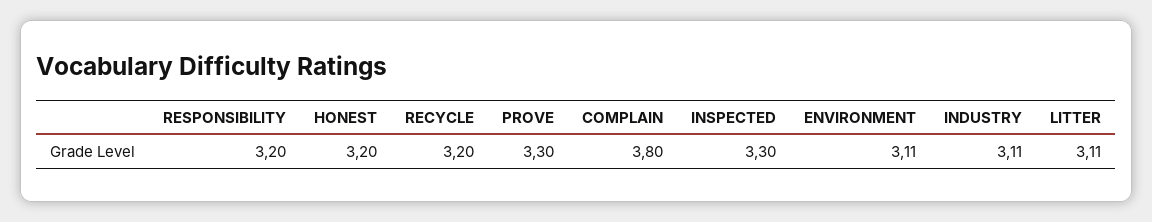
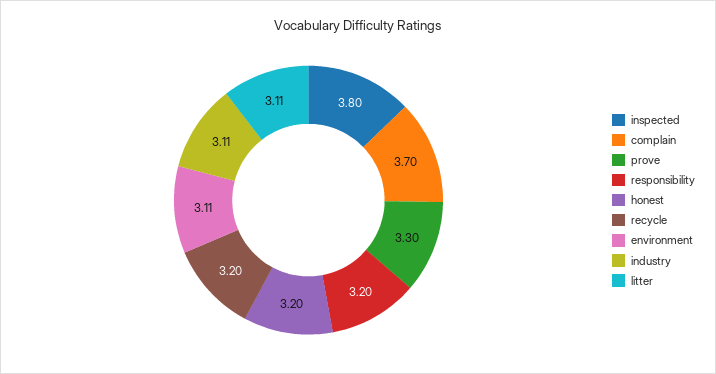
COMPLAIN: 3.8 -> 3.7
INSPECTED: 3.3 -> 3.8

